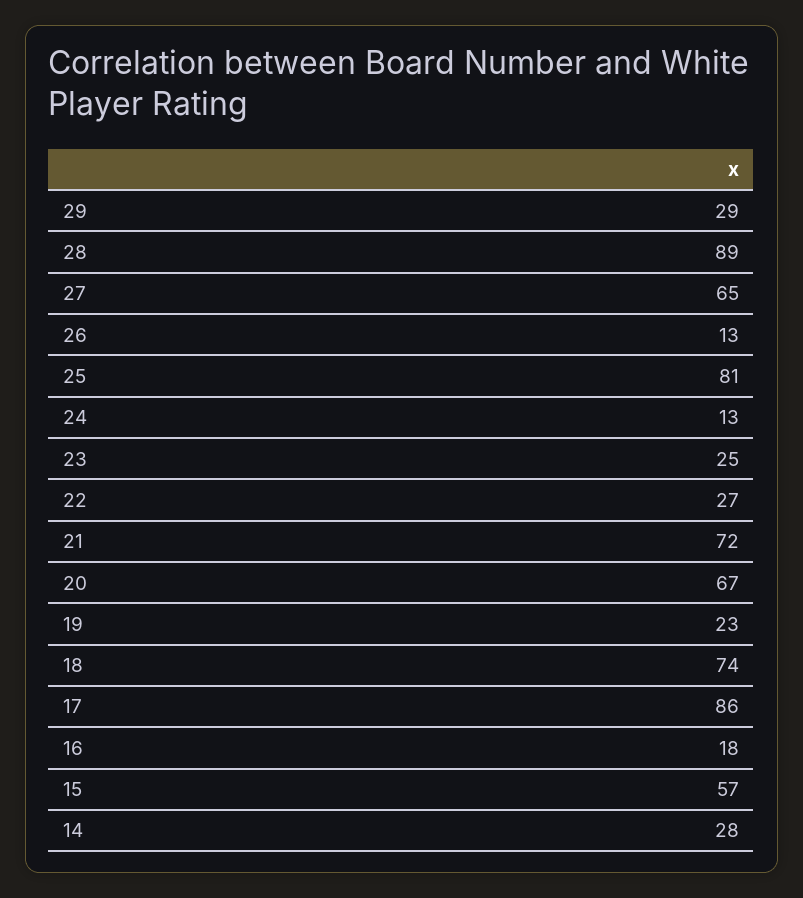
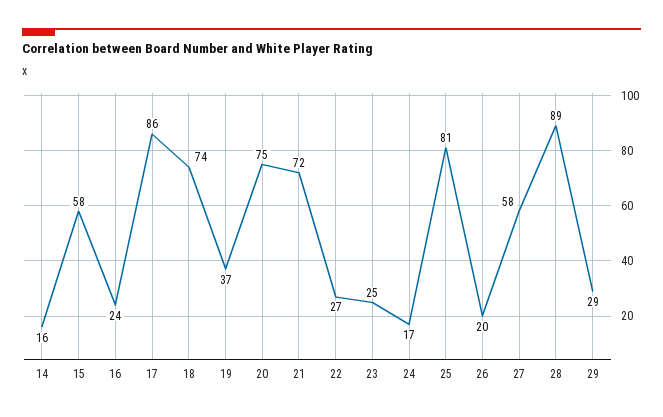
27: 65 -> 58
26: 13 -> 20
24: 13 -> 17
20: 67 -> 75
19: 23 -> 37
16: 18 -> 24
15: 57 -> 58
14: 28 -> 16

